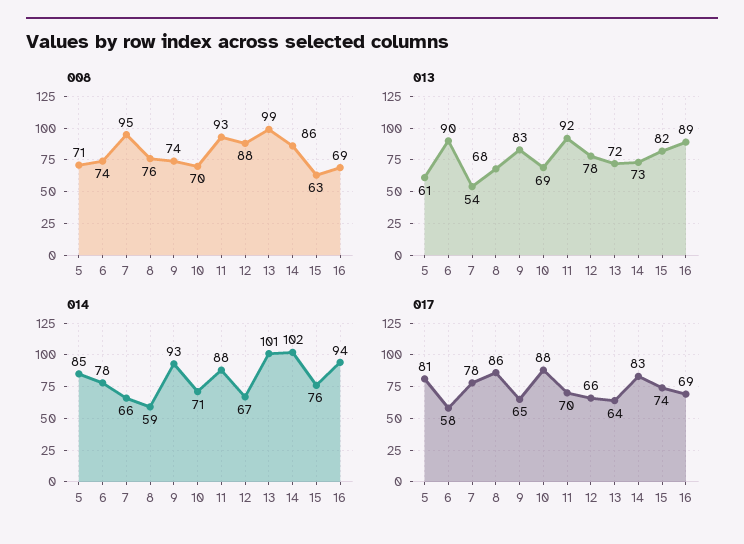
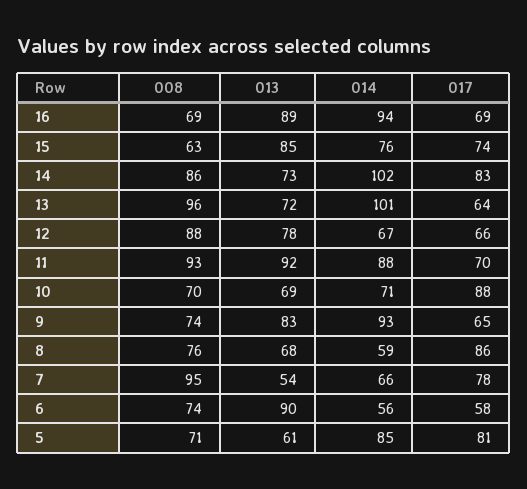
008, 13: 99 -> 96
013, 15: 82 -> 85
014, 6: 78 -> 56

